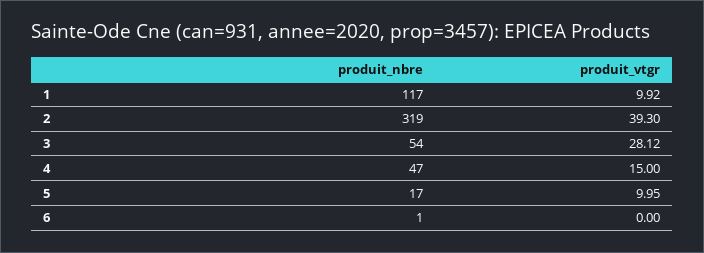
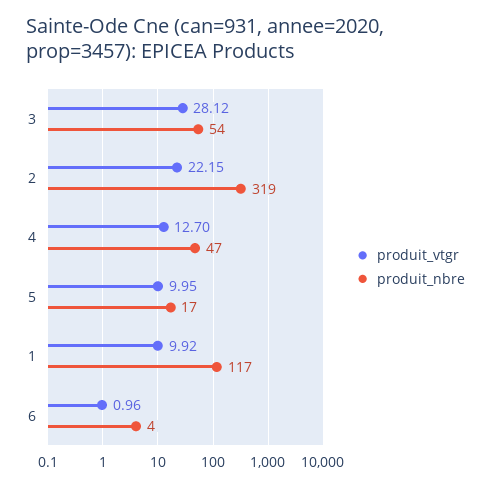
produit_vtgr, 2: 39.3 -> 22.15
produit_vtgr, 4: 15 -> 12.7
produit_nbre, 6: 1 -> 4
produit_vtgr, 6: 0 -> 0.96

